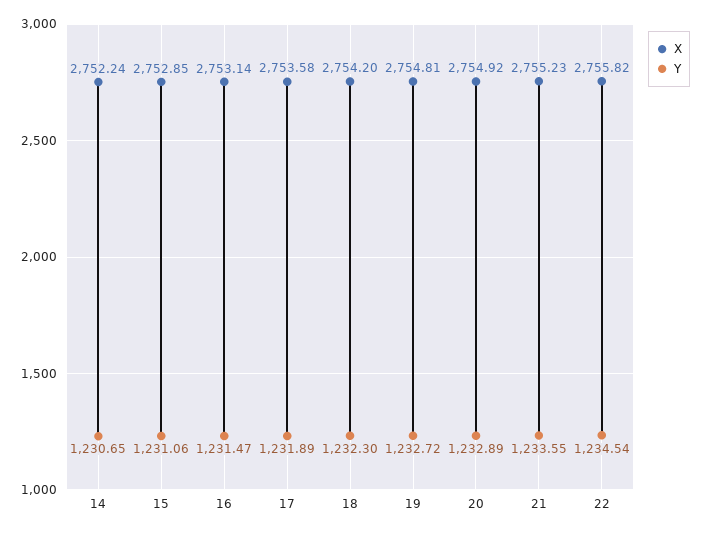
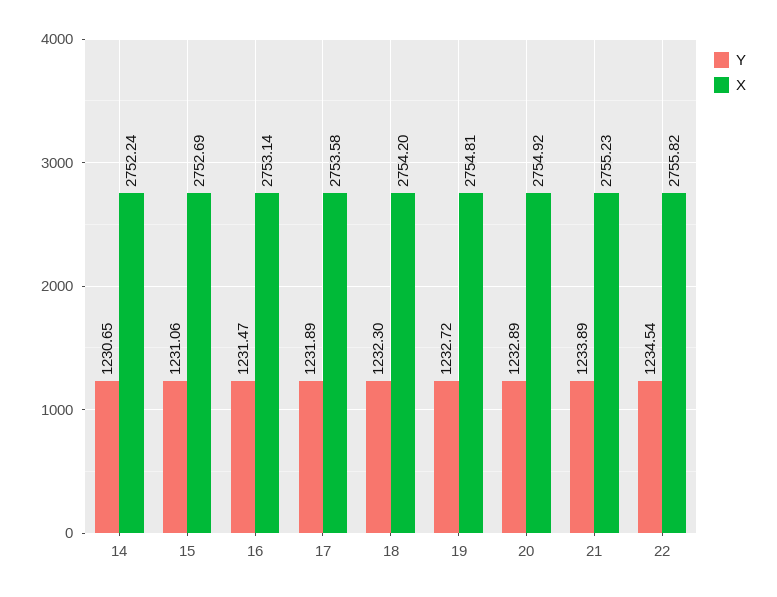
X, 15: 2752.85 -> 2752.69
Y, 21: 1233.55 -> 1233.89

